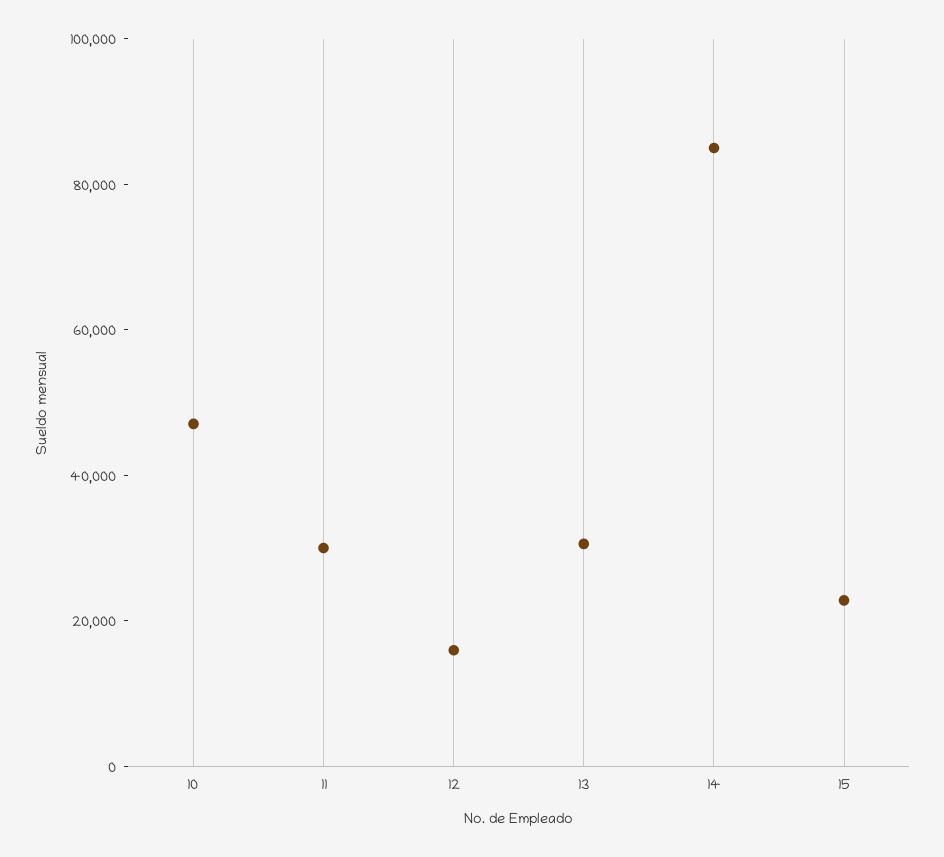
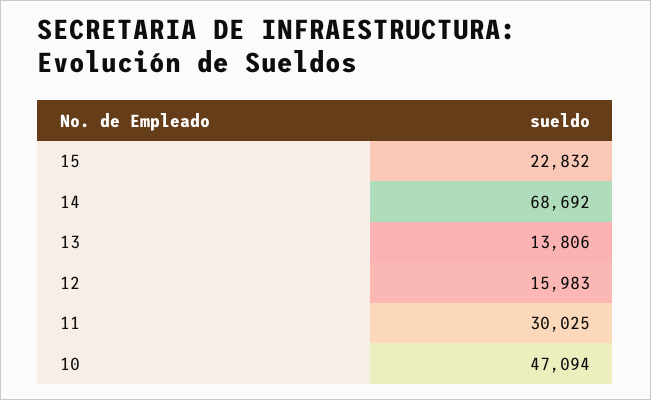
13: 30000 -> 13806
14: 85000 -> 68692

